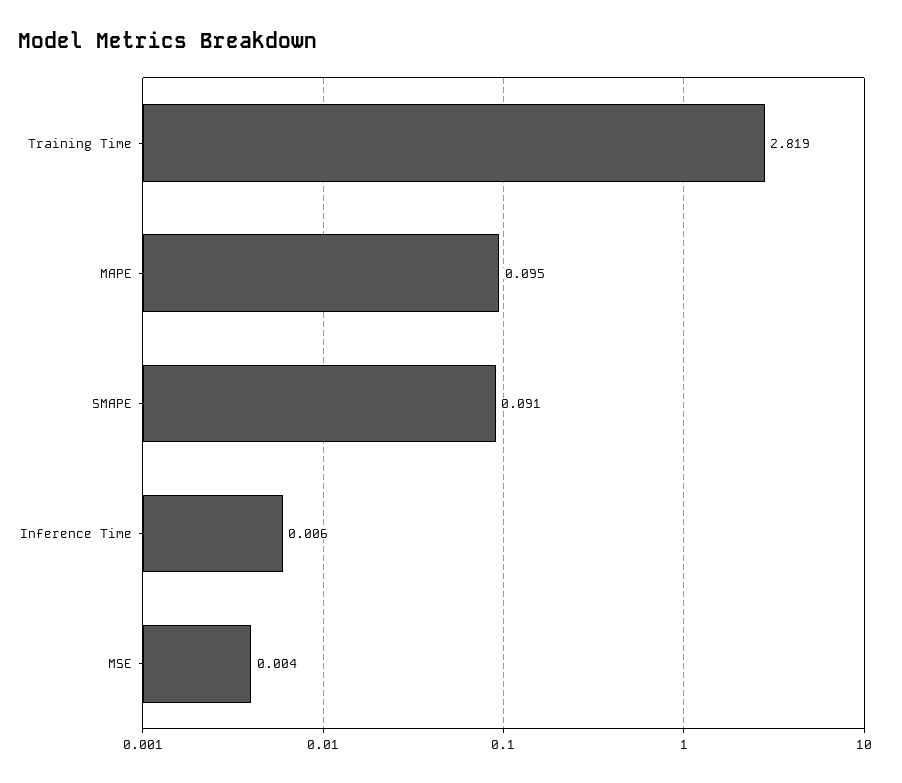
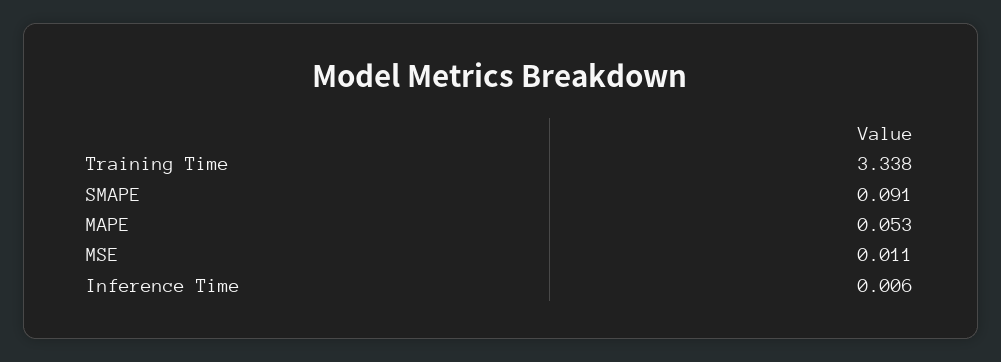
Training Time: 2.819 -> 3.338
MAPE: 0.095 -> 0.053
MSE: 0.004 -> 0.011

